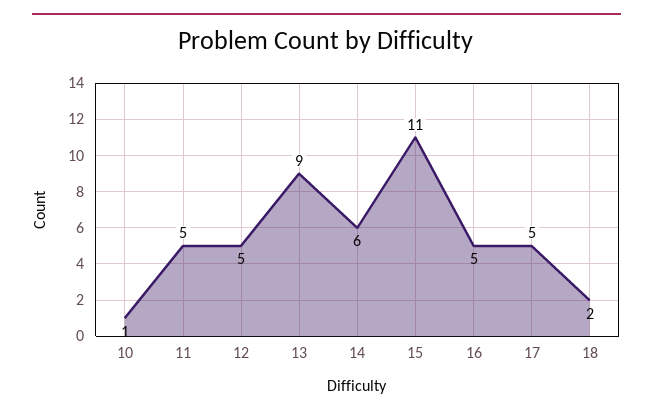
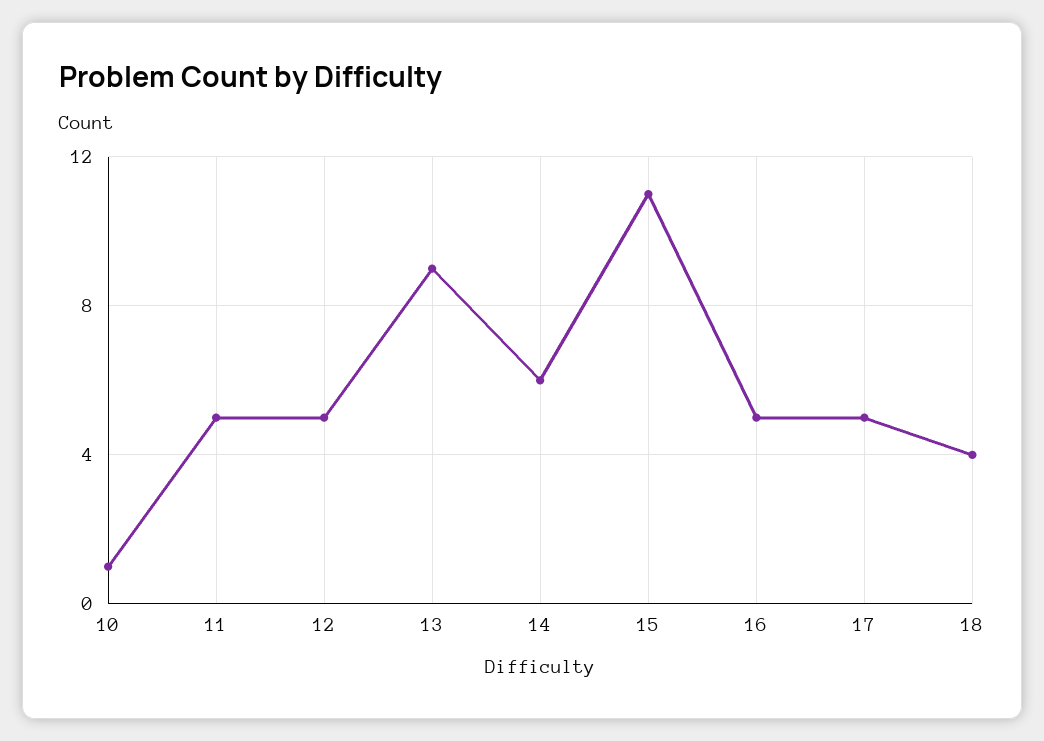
18: 2 -> 4

